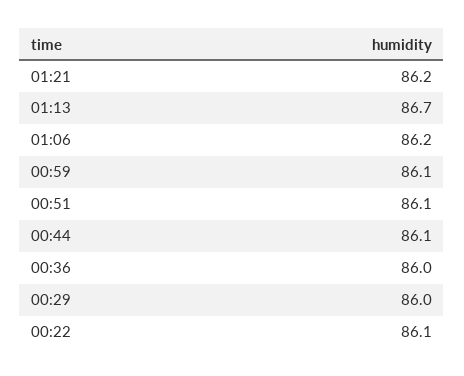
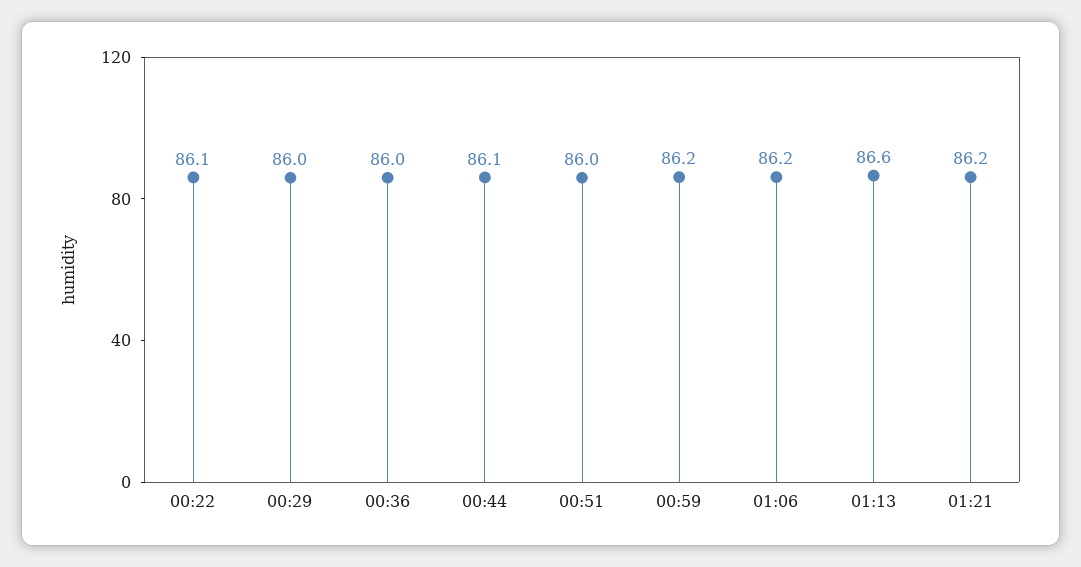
01:13: 86.7 -> 86.6
00:59: 86.1 -> 86.2
00:51: 86.1 -> 86

